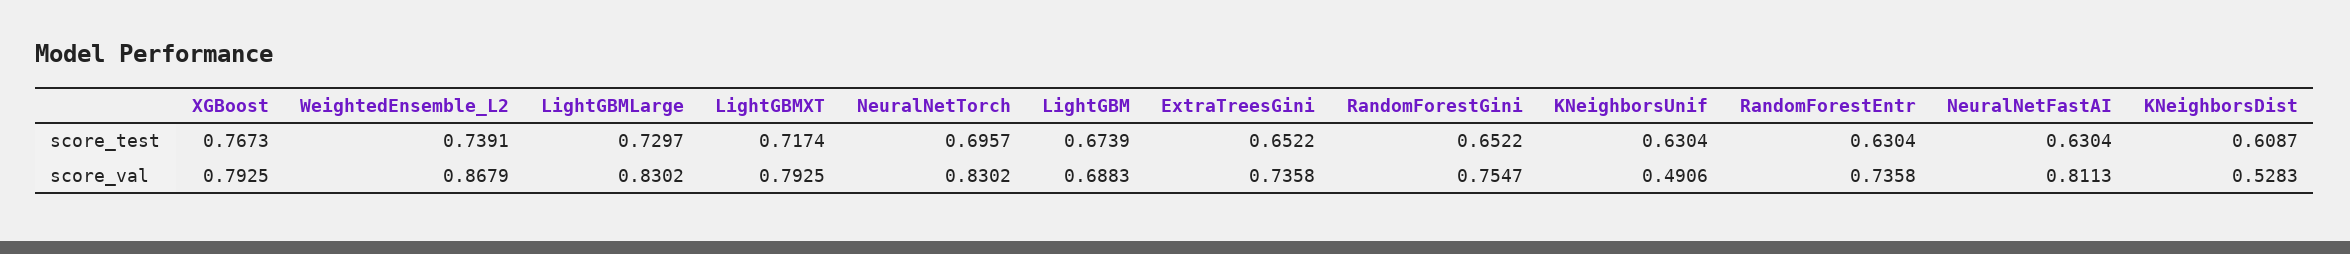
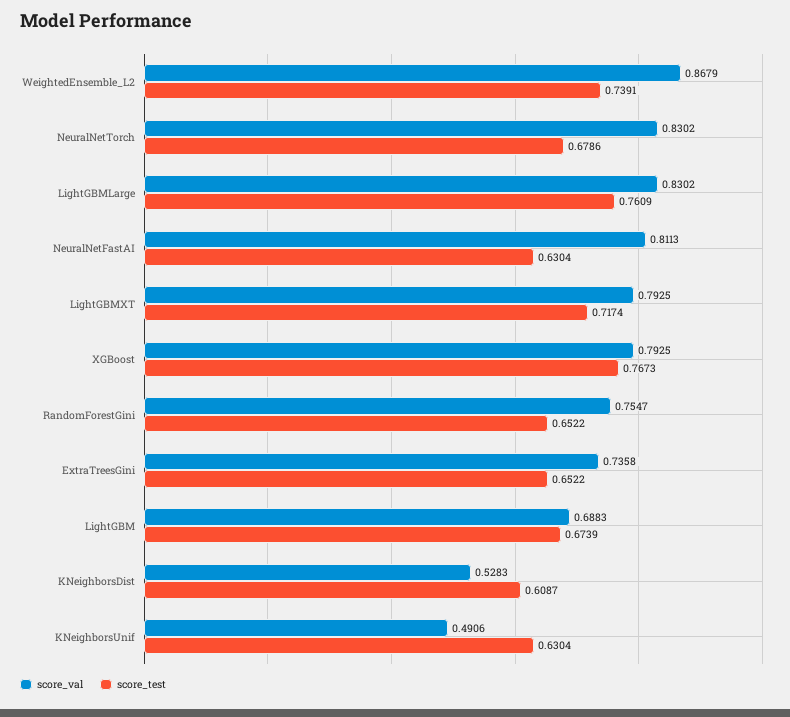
score_test, LightGBMLarge: 0.7297 -> 0.7609
score_test, NeuralNetTorch: 0.6957 -> 0.6786
score_test, RandomForestEntr: 0.6304 -> none
score_val, RandomForestEntr: 0.7358 -> none

